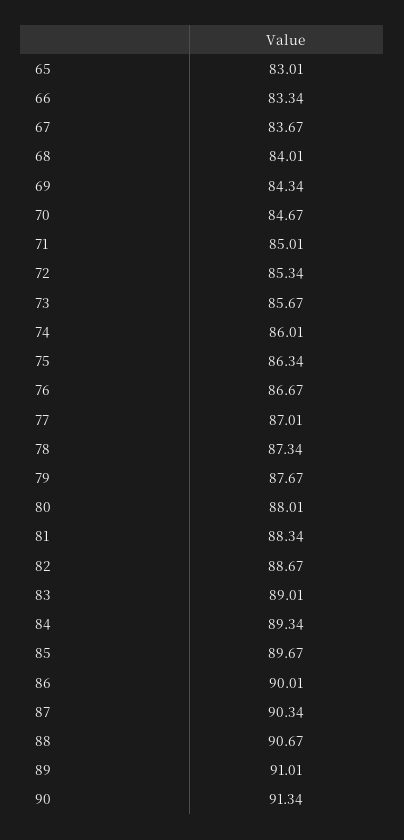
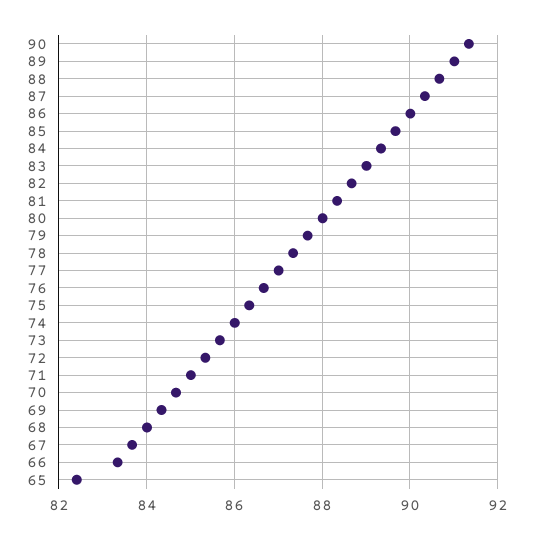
65: 83.01 -> 82.4

